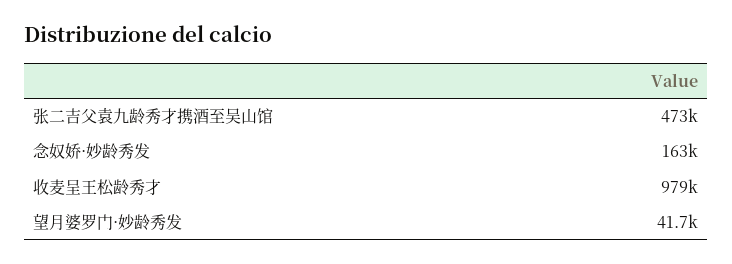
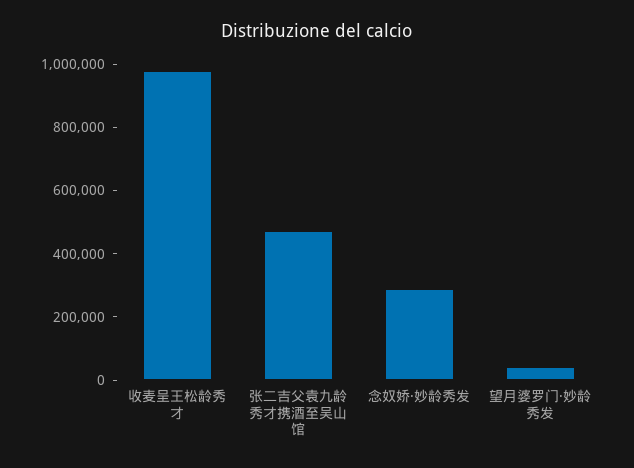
念奴娇·妙龄秀发: 163000 -> 300000

